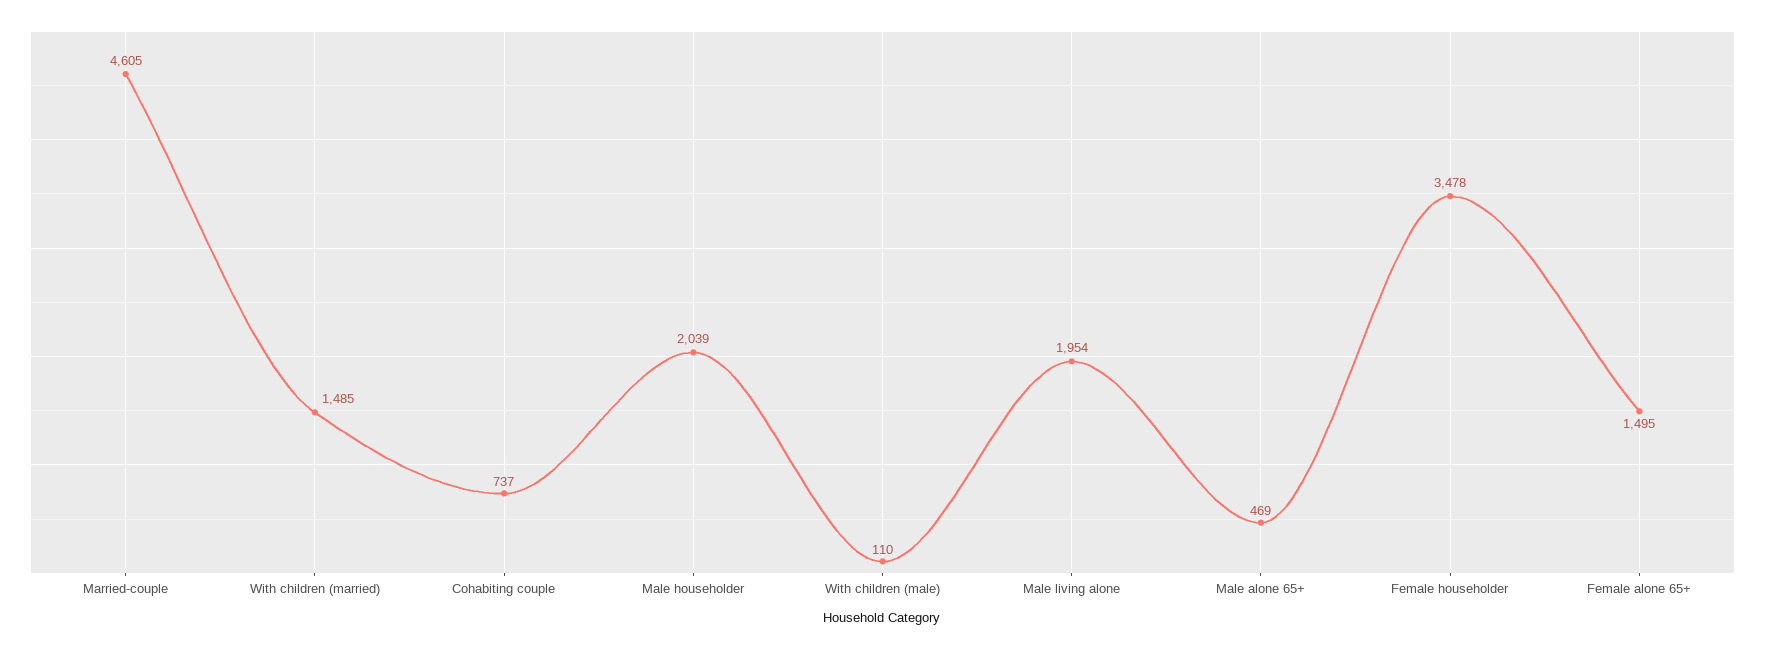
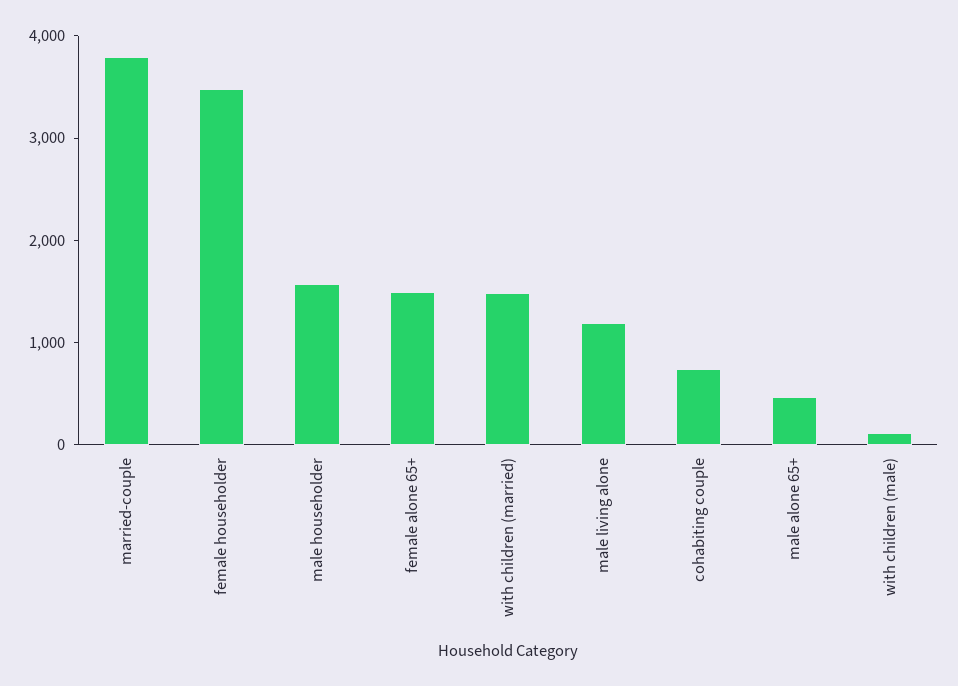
Married-couple: 4605 -> 3800
Male householder: 2039 -> 1600
Male living alone: 1954 -> 1200

